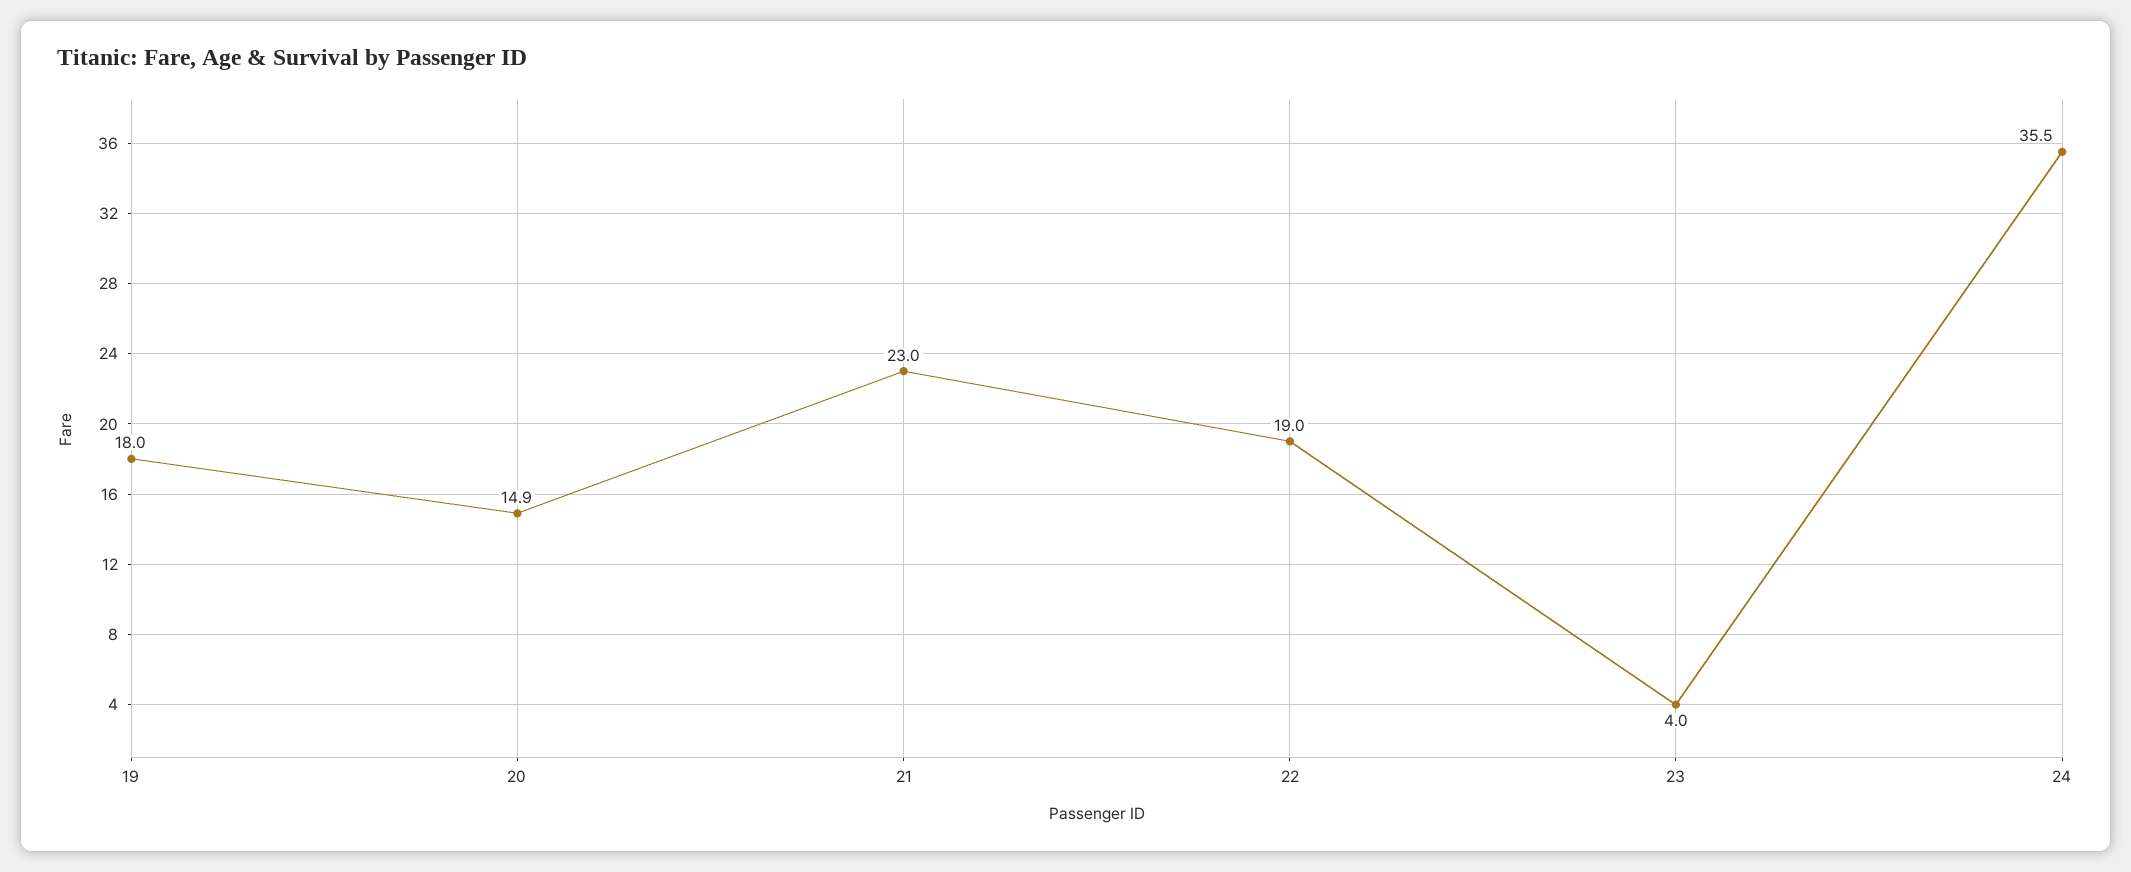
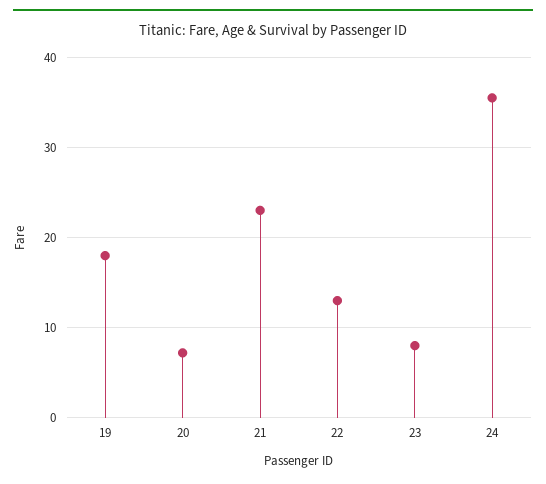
20: 14.9 -> 7
22: 19 -> 13
23: 4 -> 8

